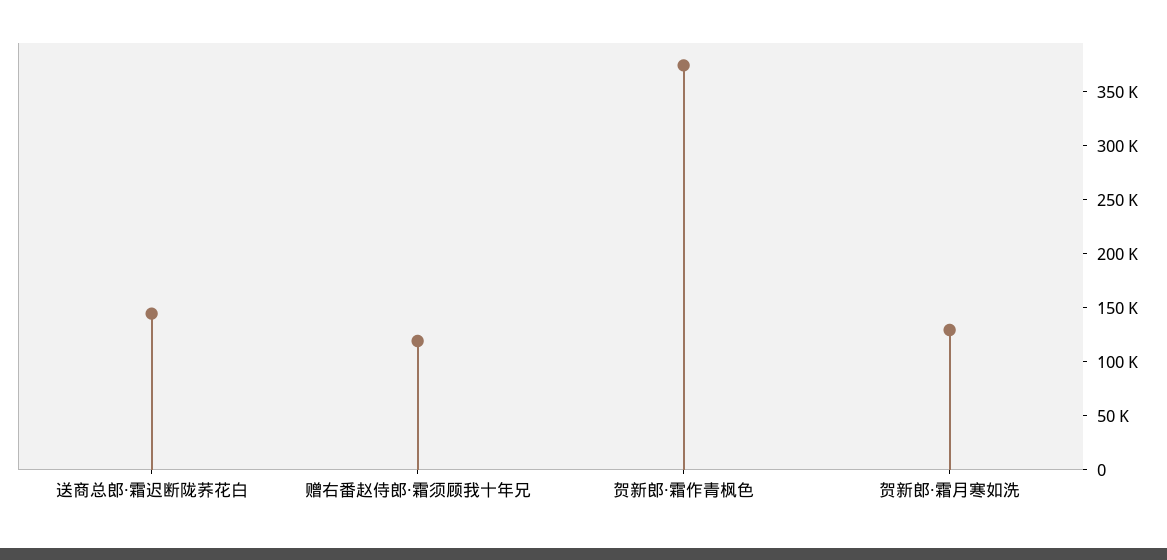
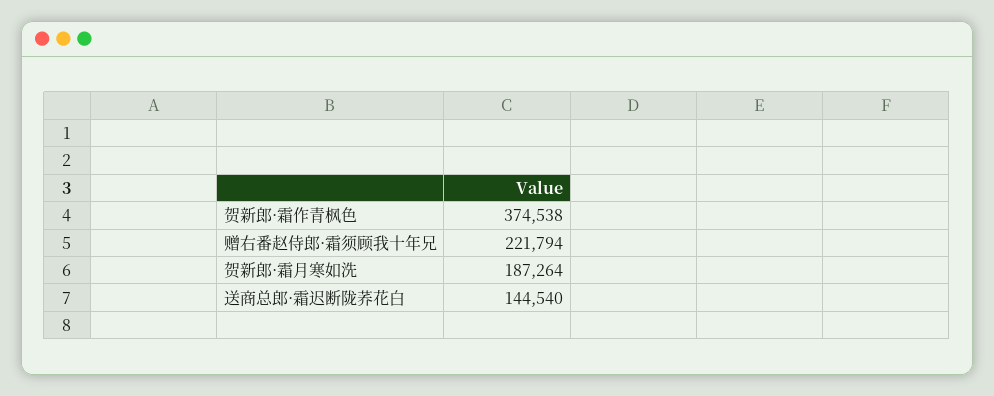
赠右番赵侍郎·霜须顾我十年兄: 120000 -> 221794
贺新郎·霜月寒如洗: 130000 -> 187264

